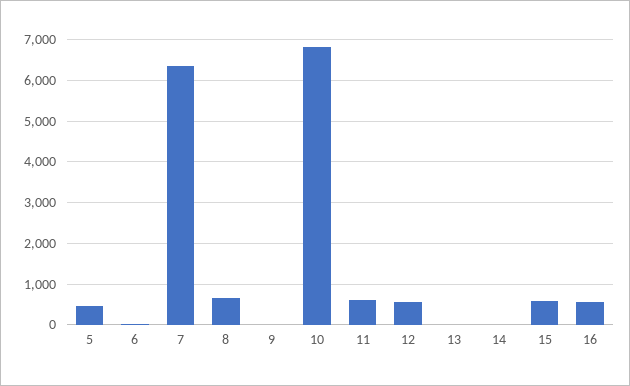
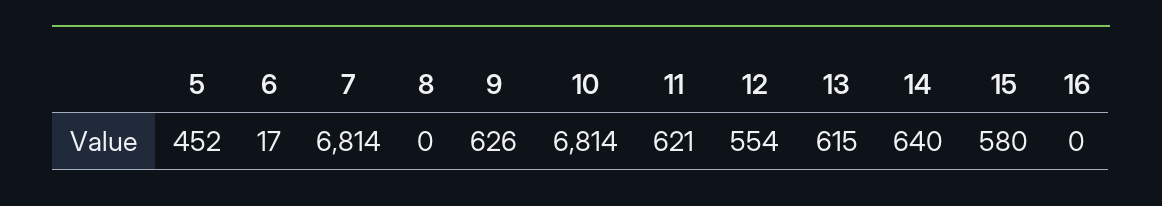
7: 6400 -> 6814
8: 600 -> 0
9: 0 -> 626
13: 0 -> 615
14: 0 -> 640
16: 600 -> 0

